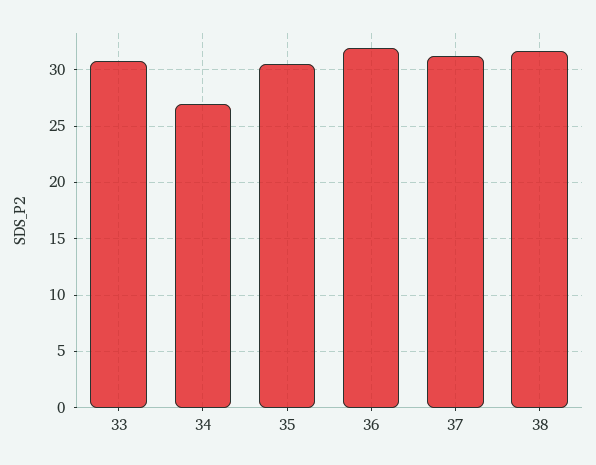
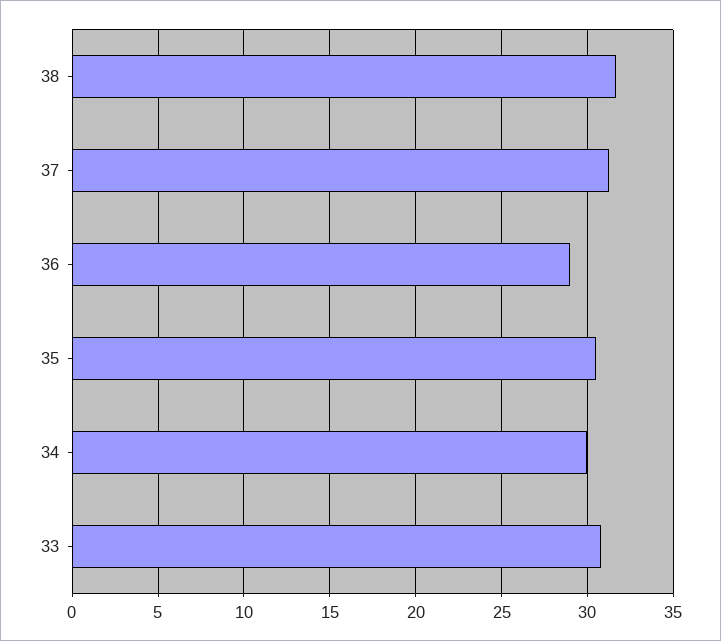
34: 27 -> 30
36: 32 -> 29

